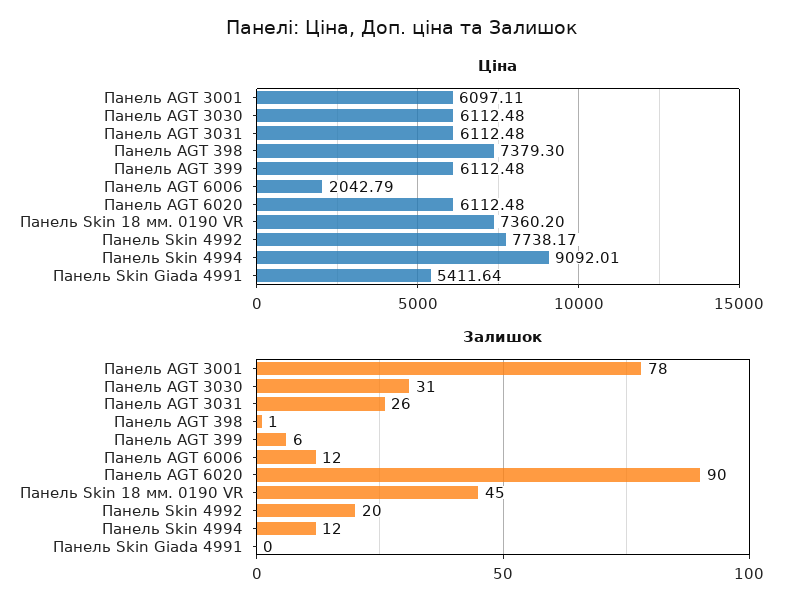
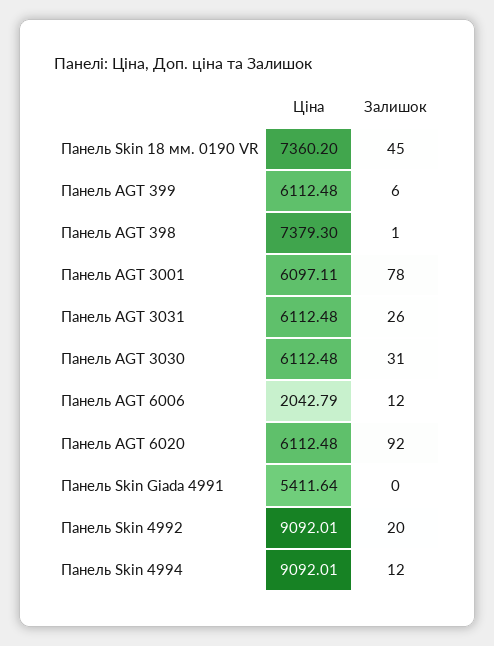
Ціна, Панель Skin 4992: 7738.17 -> 9092.01
Залишок, Панель AGT 6020: 90 -> 92

